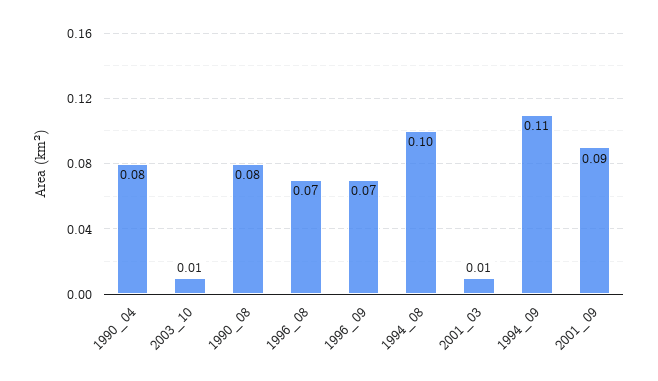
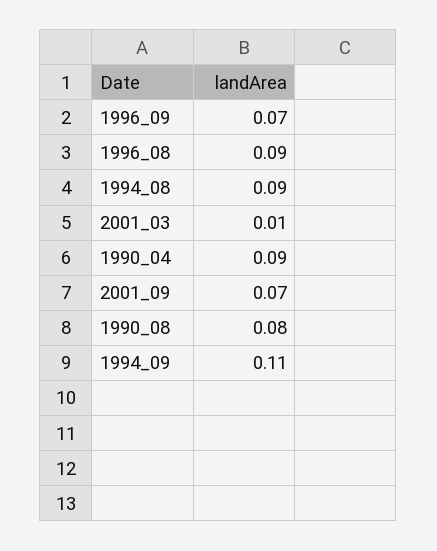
1990_04: 0.08 -> 0.09
2003_10: 0.01 -> none
1996_08: 0.07 -> 0.09
1994_08: 0.1 -> 0.09
2001_09: 0.09 -> 0.07

